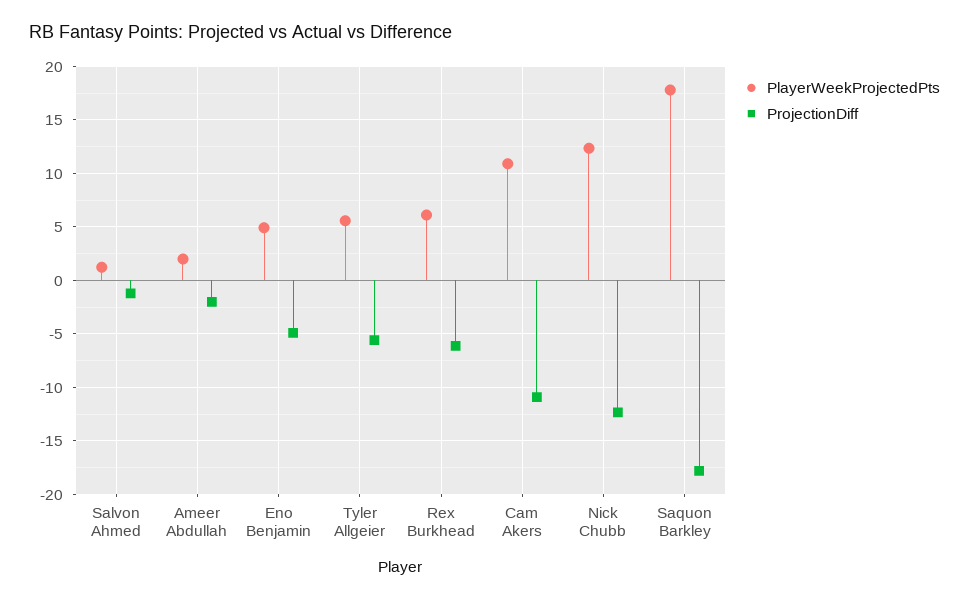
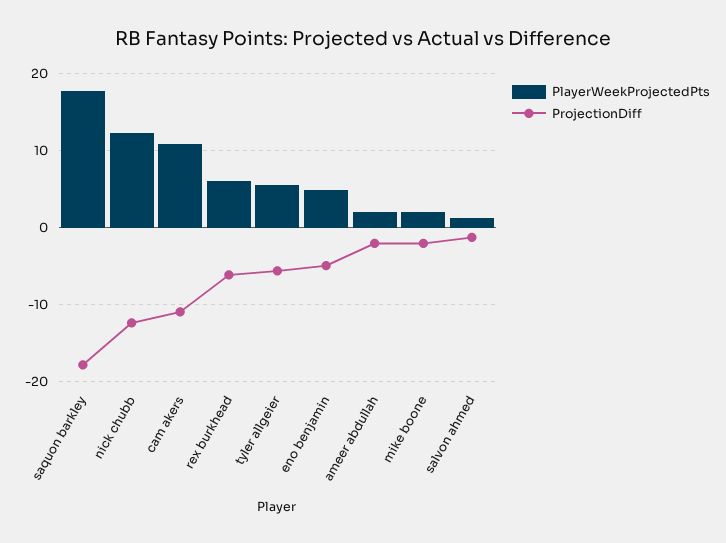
PlayerWeekProjectedPts, mike boone: none -> 2
ProjectionDiff, mike boone: none -> -2

